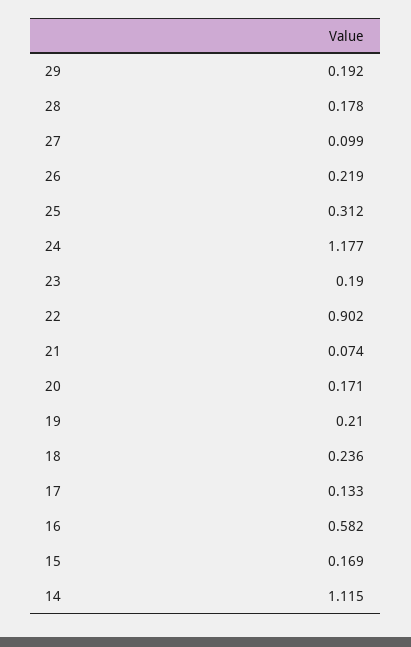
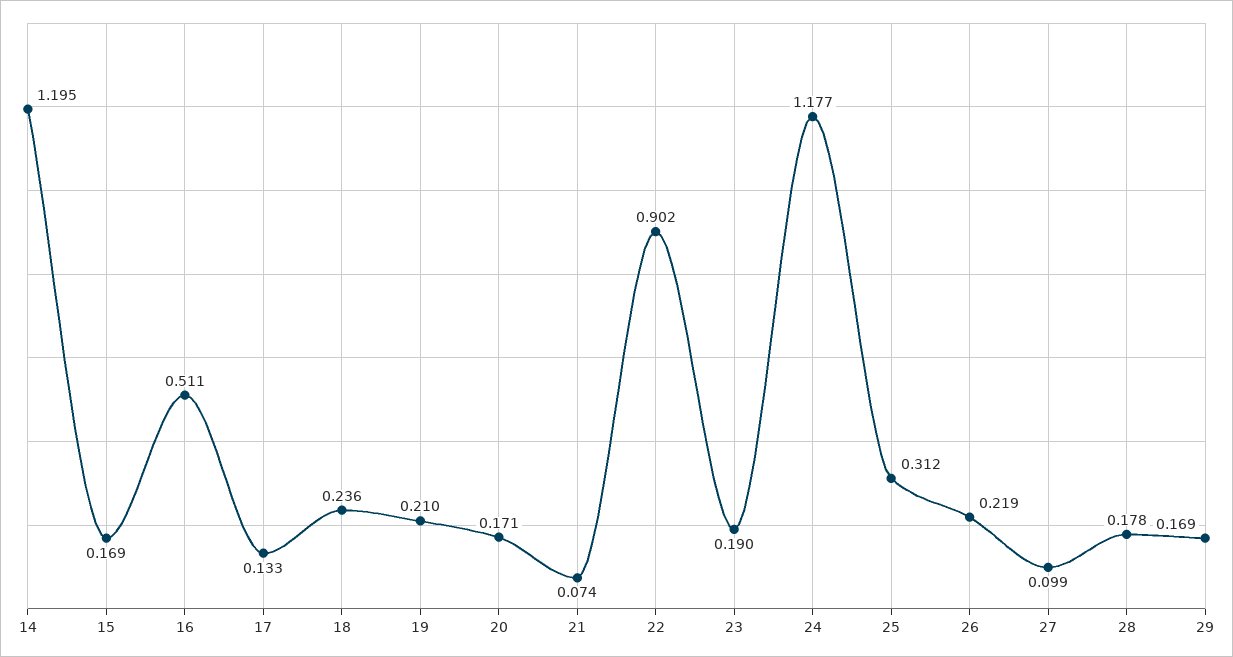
29: 0.192 -> 0.169
16: 0.582 -> 0.511
14: 1.115 -> 1.195

